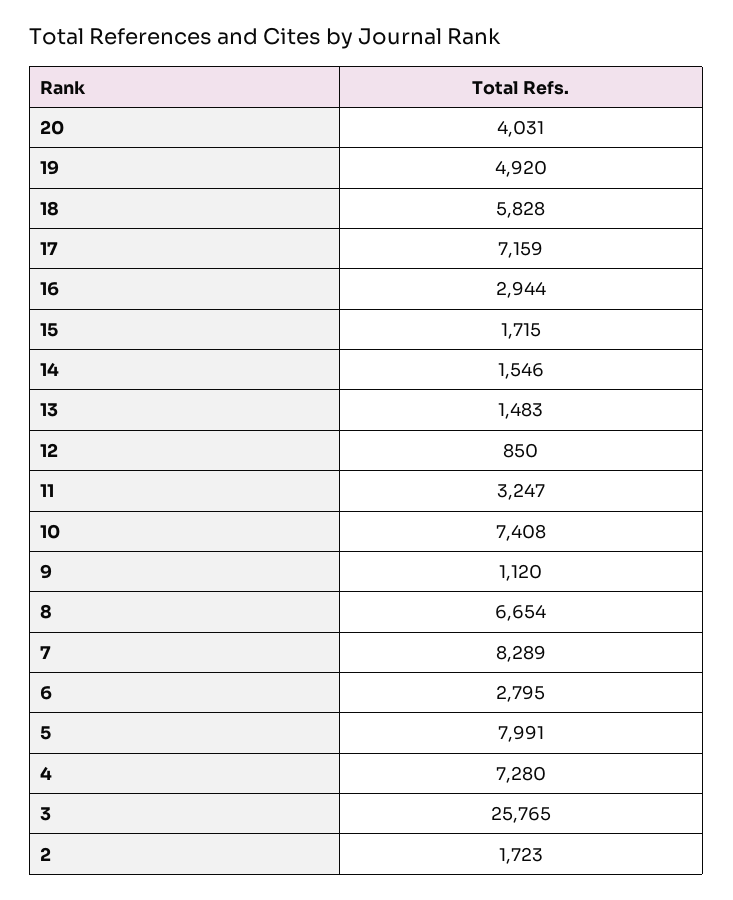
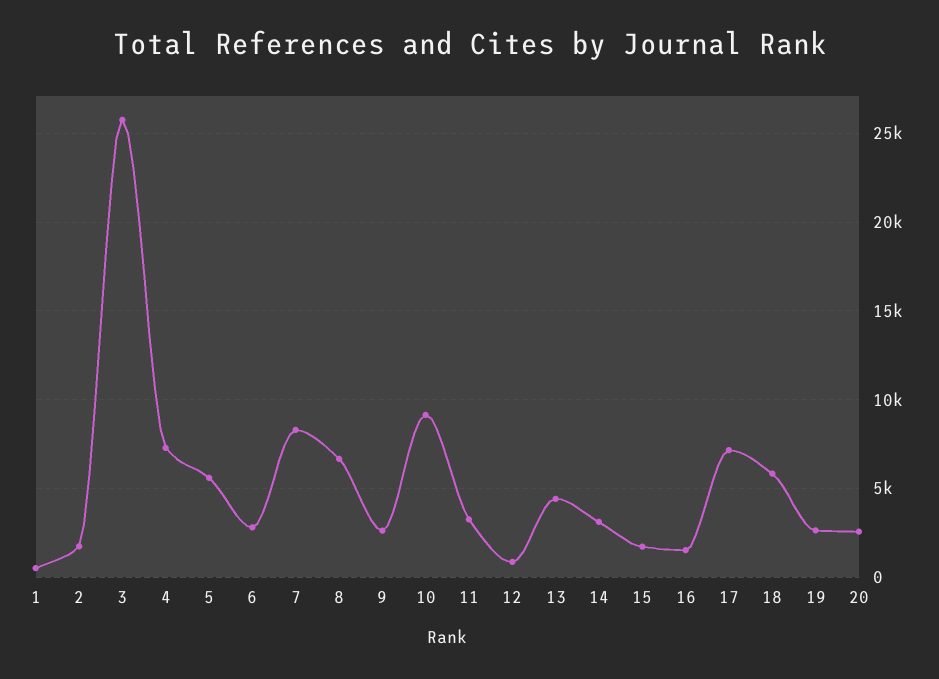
20: 4031 -> 2500
19: 4920 -> 2500
16: 2944 -> 1500
14: 1546 -> 3000
13: 1483 -> 4500
10: 7408 -> 9000
9: 1120 -> 2500
5: 7991 -> 5500
1: none -> 500

